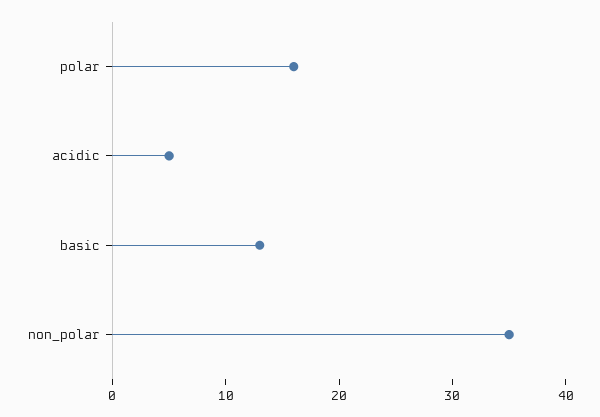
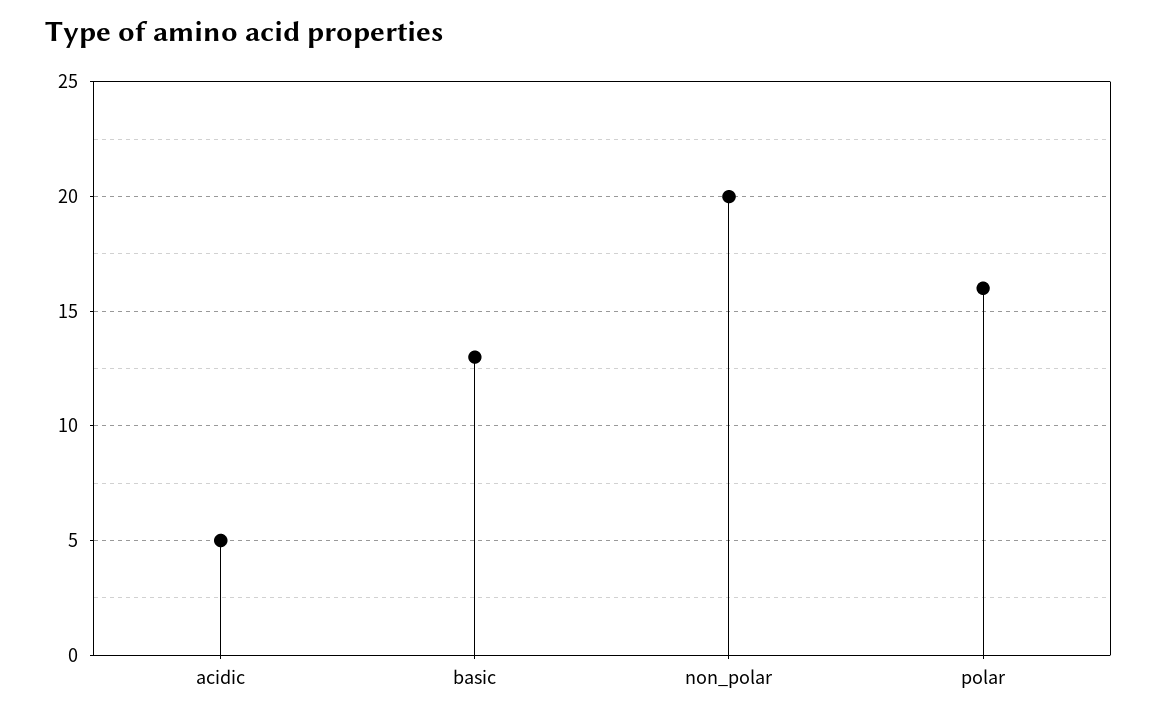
non_polar: 35 -> 20

